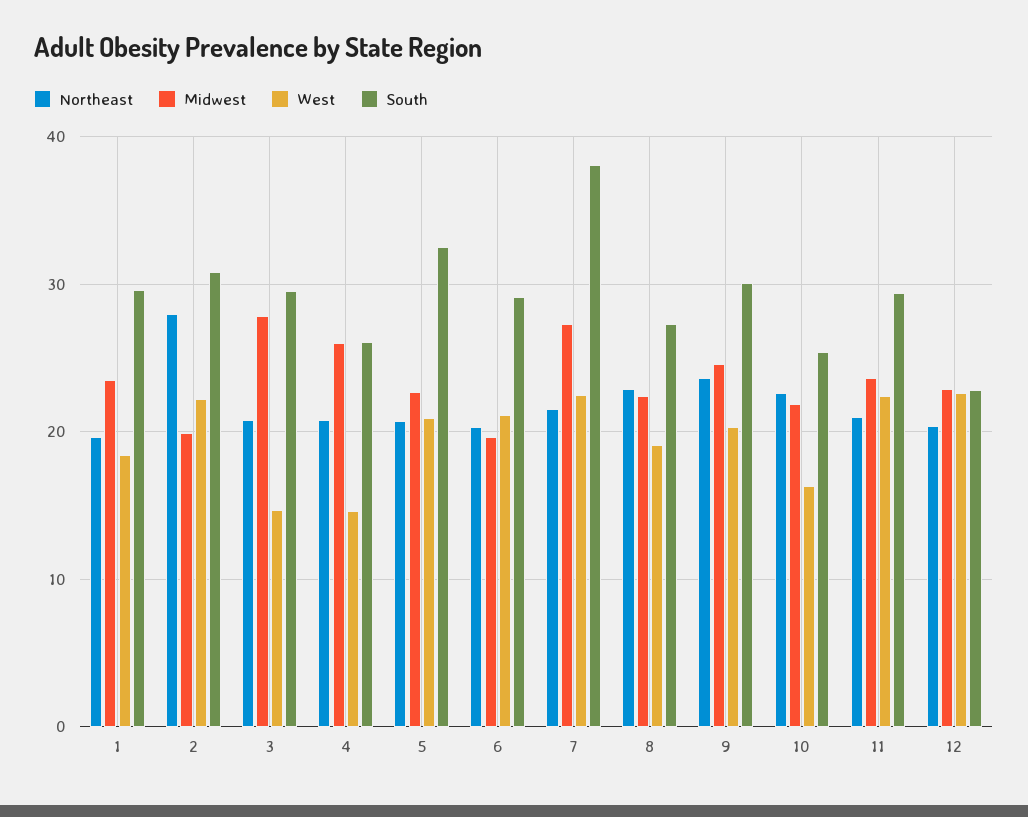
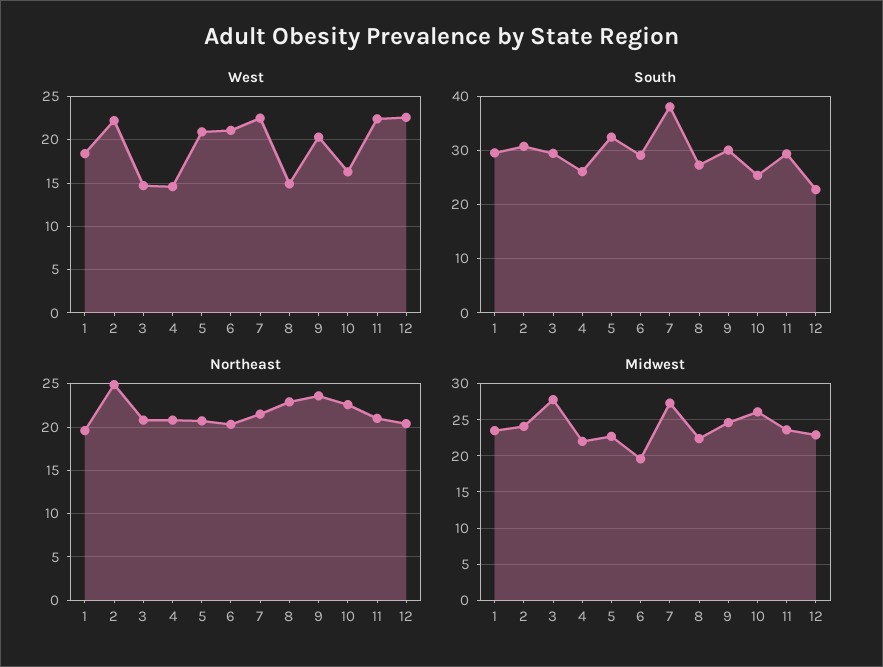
Northeast, 2: 28 -> 25
Midwest, 2: 20 -> 24
Midwest, 4: 26 -> 22
West, 8: 19 -> 15
Midwest, 10: 22 -> 26

